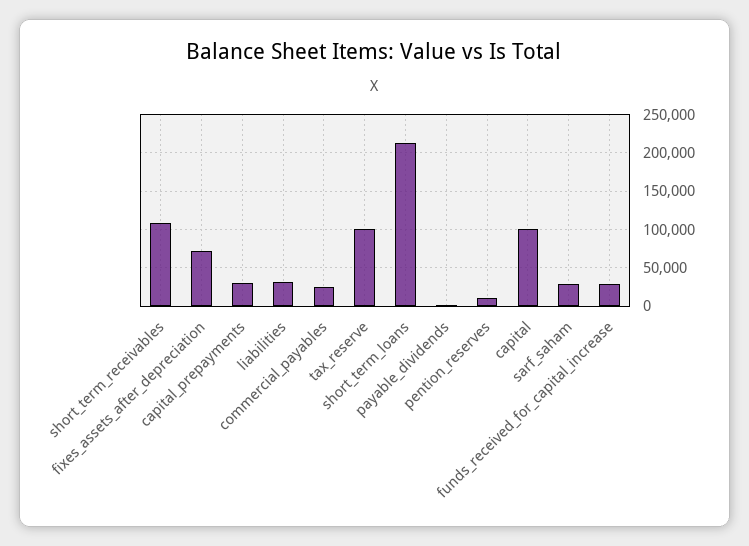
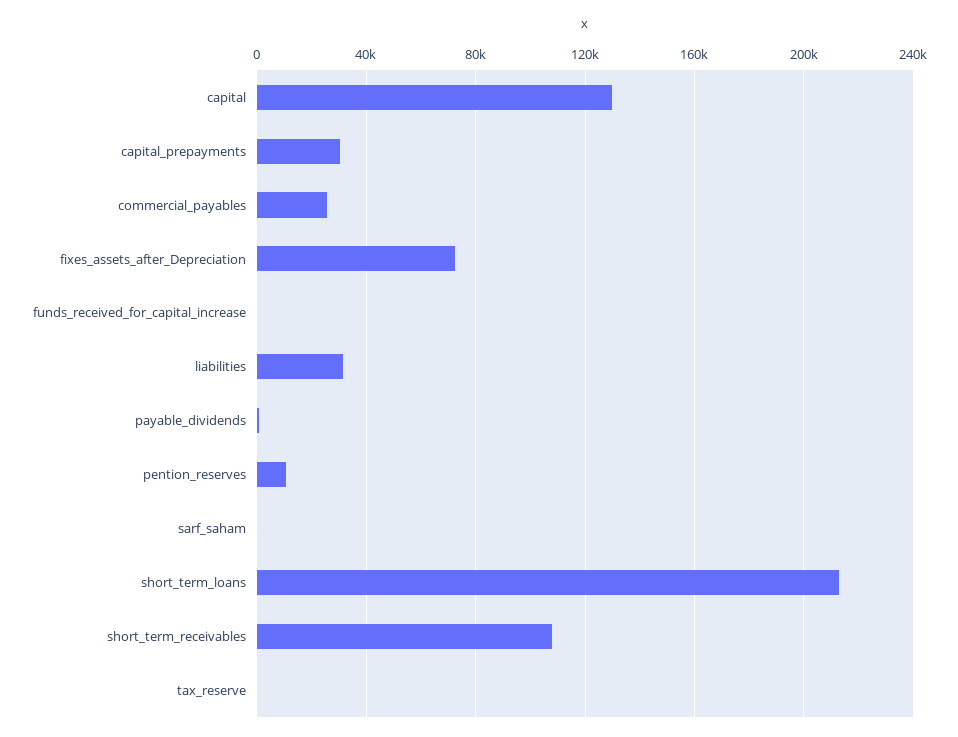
tax_reserve: 100000 -> 0
capital: 100000 -> 130000
sarf_saham: 30000 -> 0
funds_received_for_capital_increase: 30000 -> 0

